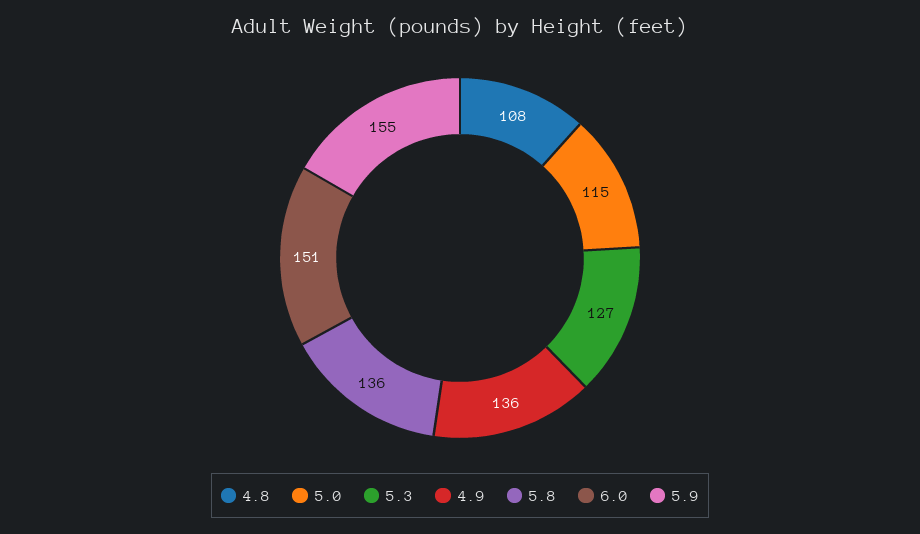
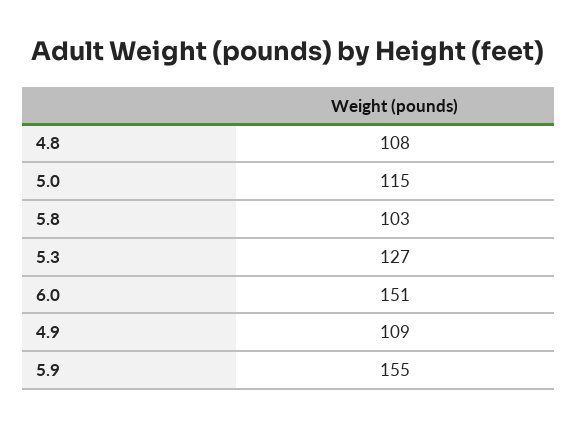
4.9: 136 -> 109
5.8: 136 -> 103

